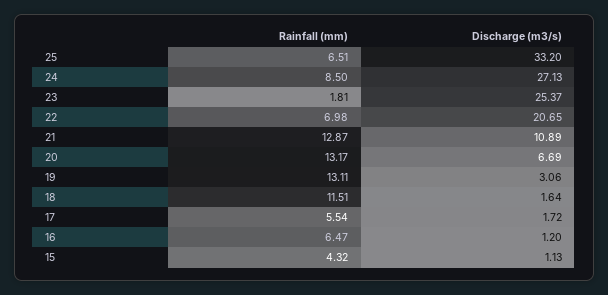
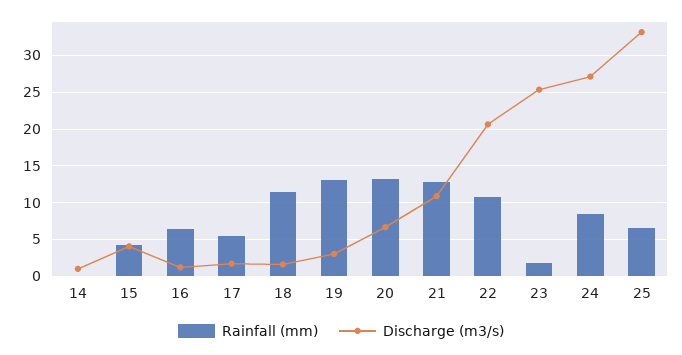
Rainfall (mm), 22: 6.98 -> 11
Discharge (m3/s), 15: 1.13 -> 4
Rainfall (mm), 14: none -> 0
Discharge (m3/s), 14: none -> 1

